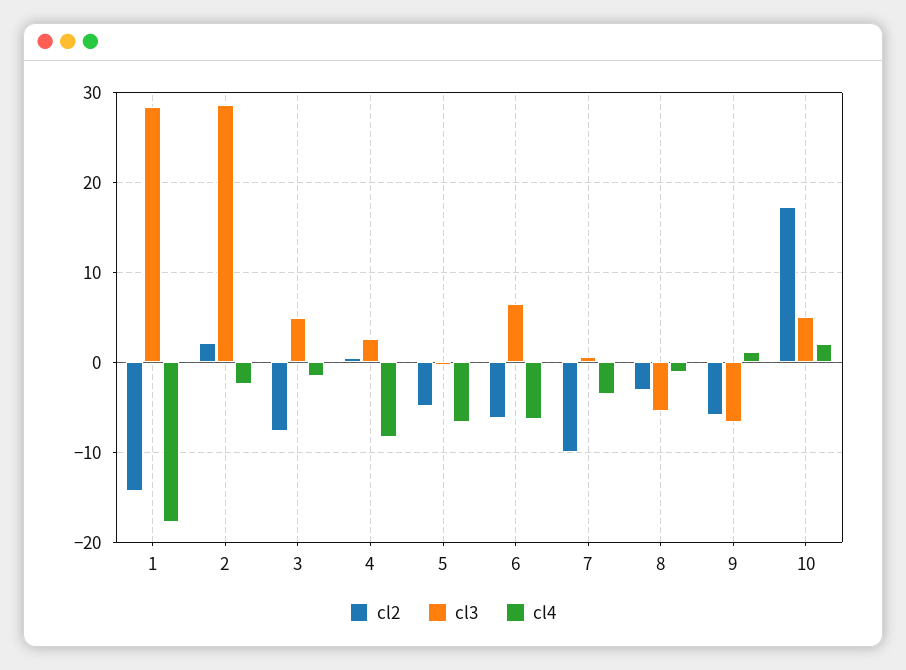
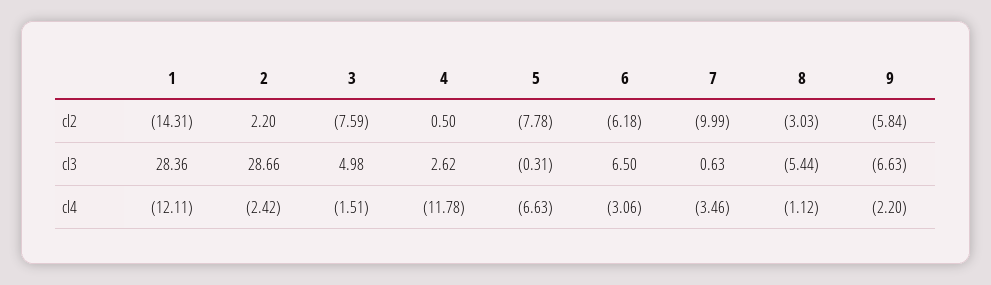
cl4, 1: -18 -> -12.11
cl4, 4: -8 -> -11.78
cl2, 5: -5 -> -7.78
cl4, 6: -6 -> -3.06
cl4, 9: 1 -> -2.2
cl2, 10: 17 -> none
cl3, 10: 5 -> none
cl4, 10: 2 -> none

